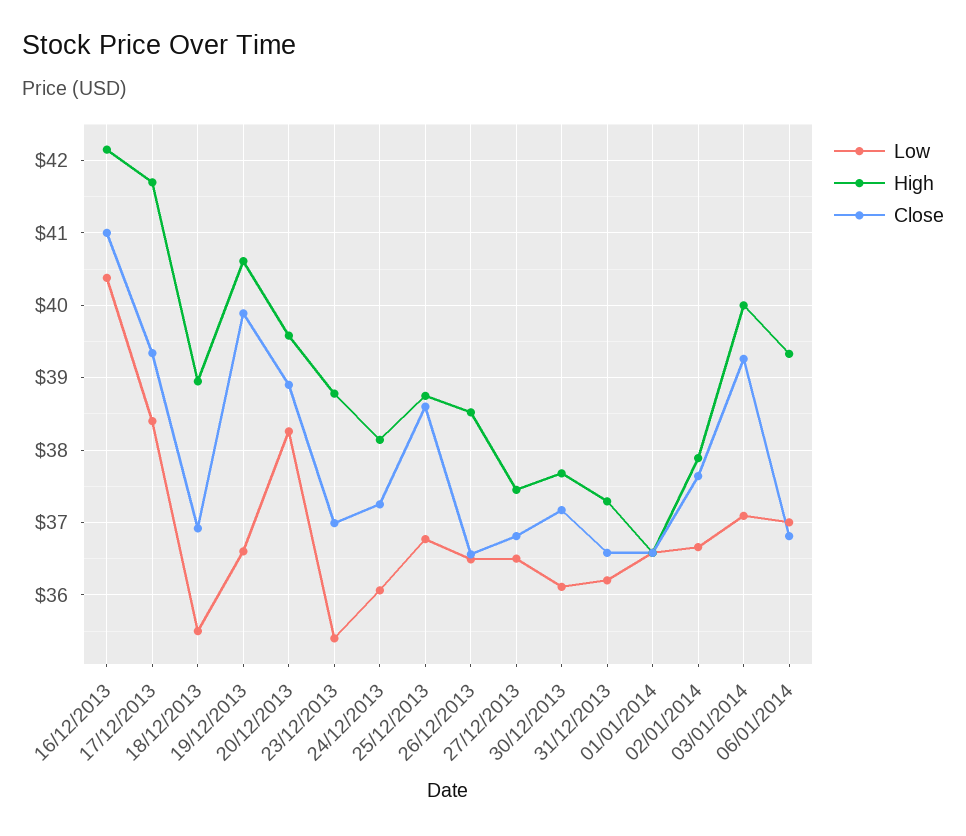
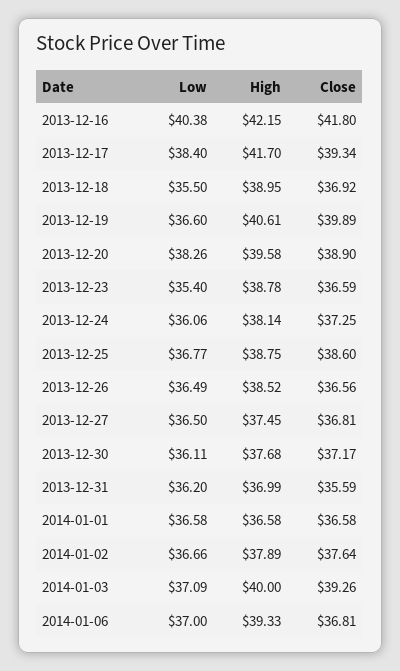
Close, 16/12/2013: 41 -> 41.8
Close, 23/12/2013: 37 -> 36.59
High, 31/12/2013: 37.3 -> 36.99
Close, 31/12/2013: 36.6 -> 35.59

